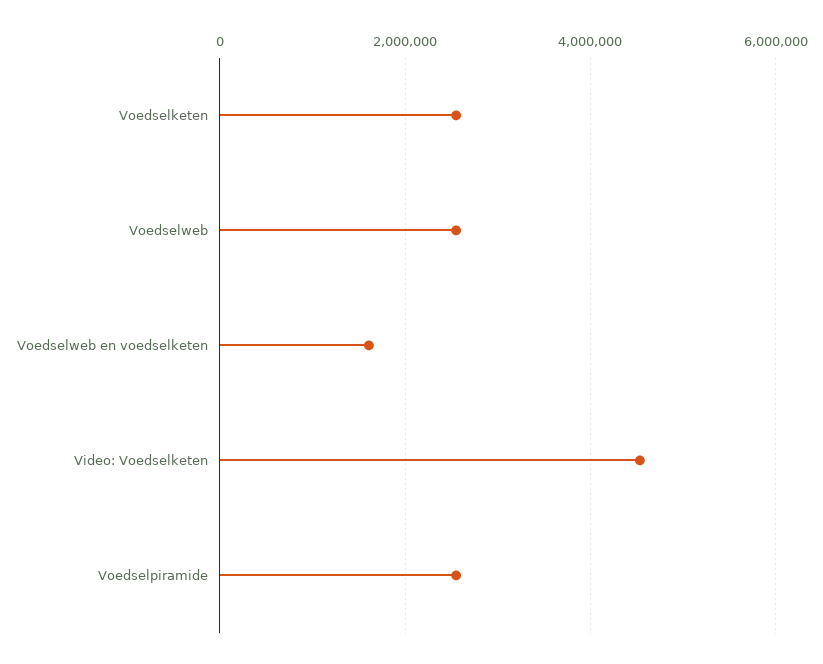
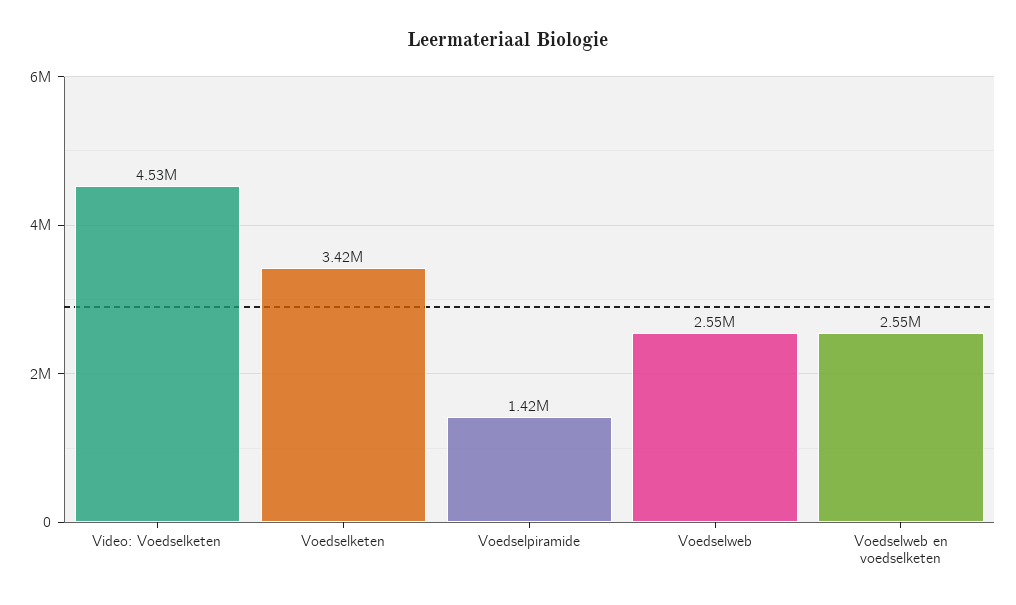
Voedselketen: 2600000 -> 3420000
Voedselweb en voedselketen: 1600000 -> 2550000
Voedselpiramide: 2600000 -> 1420000

